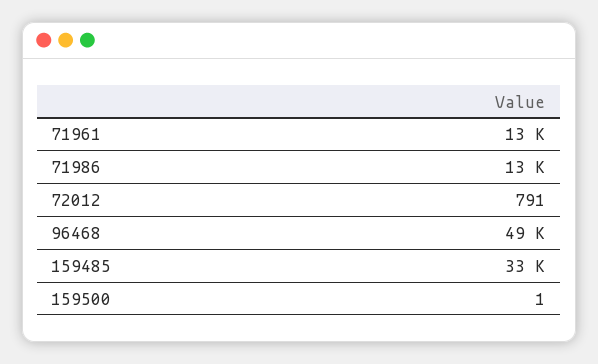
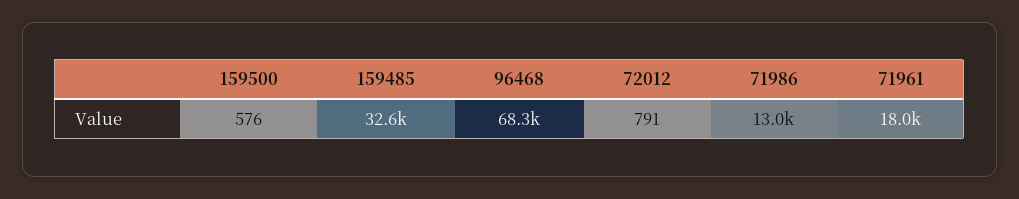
71961: 13000 -> 18000
96468: 49000 -> 68300
159500: 1 -> 576

